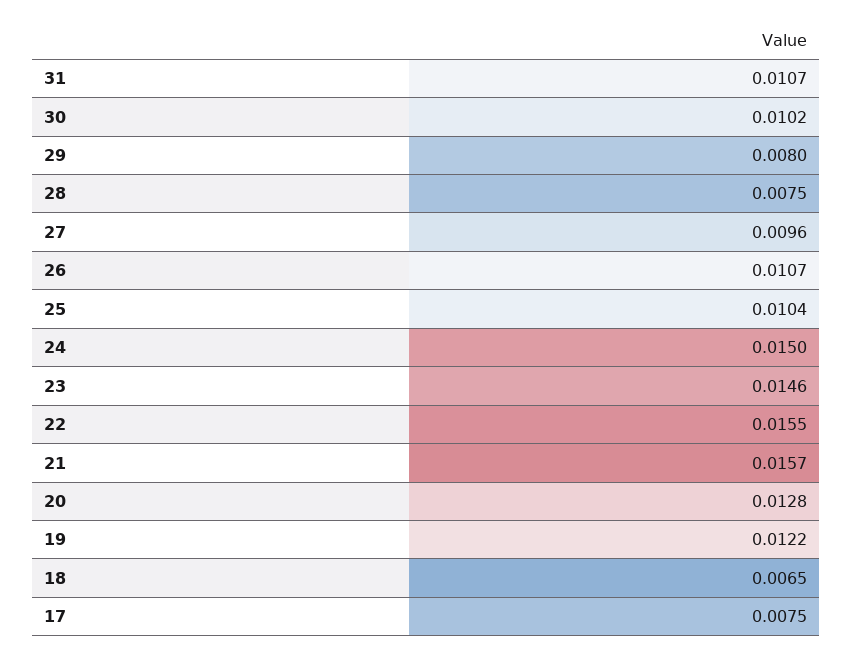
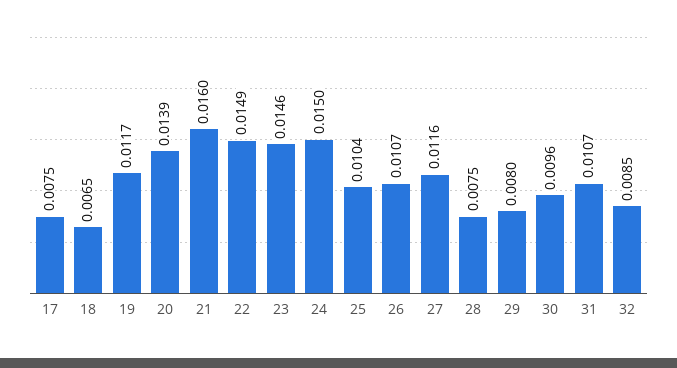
30: 0.0102 -> 0.0096
27: 0.0096 -> 0.0116
22: 0.0155 -> 0.0149
21: 0.0157 -> 0.016
20: 0.0128 -> 0.0139
19: 0.0122 -> 0.0117
32: none -> 0.0085

